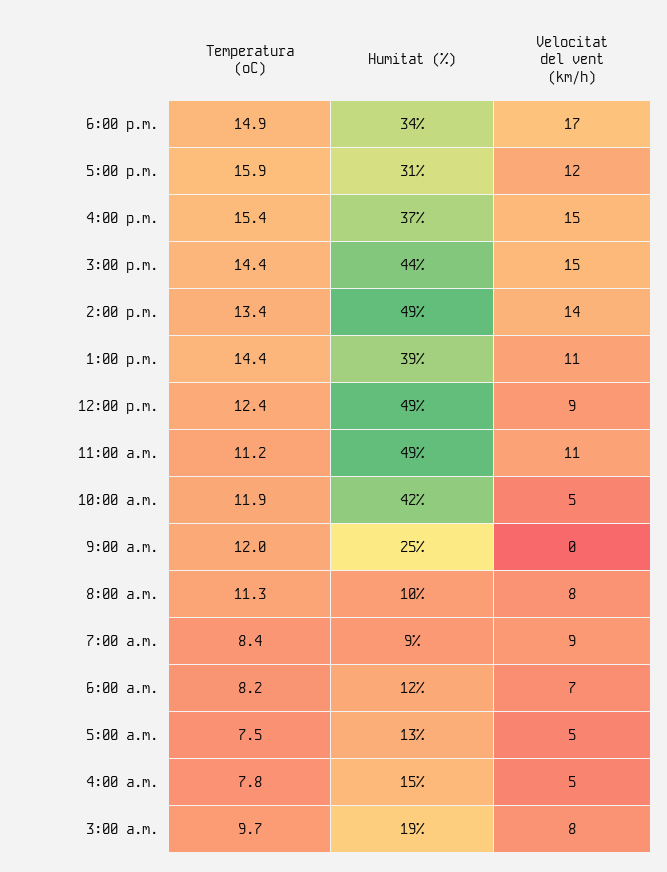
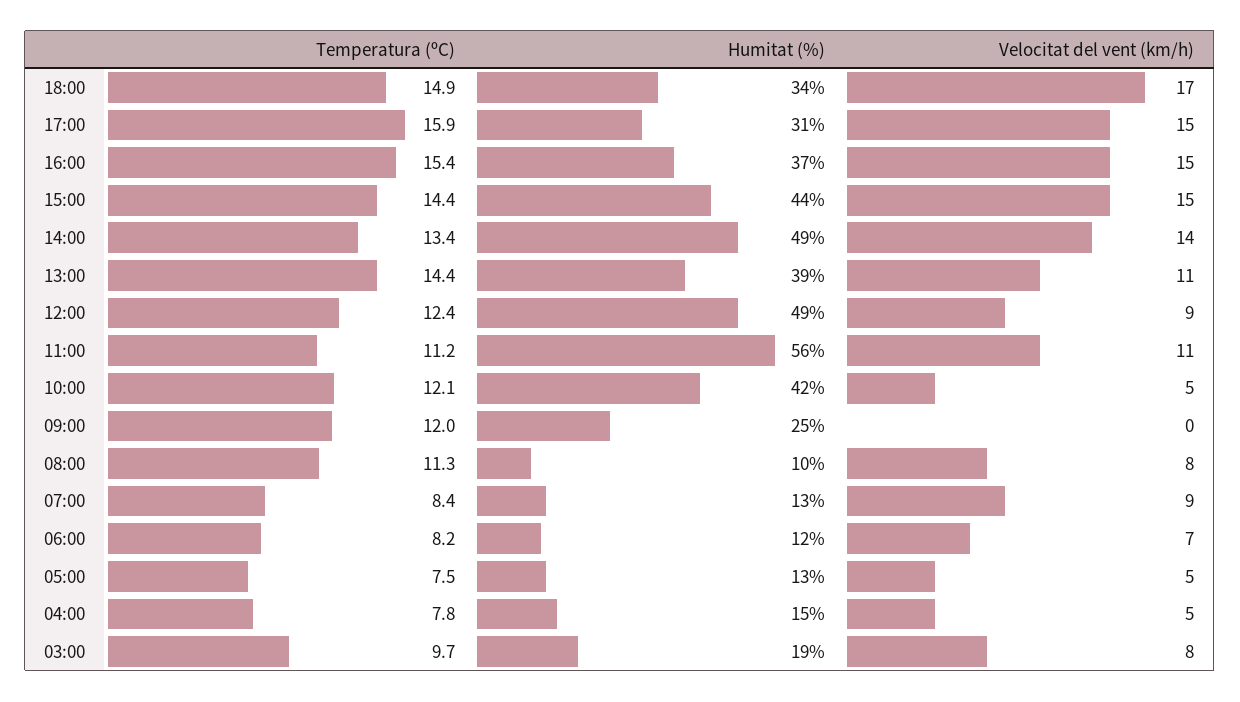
Velocitat del vent (km/h), 5:00 p.m.: 12 -> 15
Humitat (%), 11:00 a.m.: 49 -> 56
Temperatura (ºC), 10:00 a.m.: 11.9 -> 12.1
Humitat (%), 7:00 a.m.: 9 -> 13

